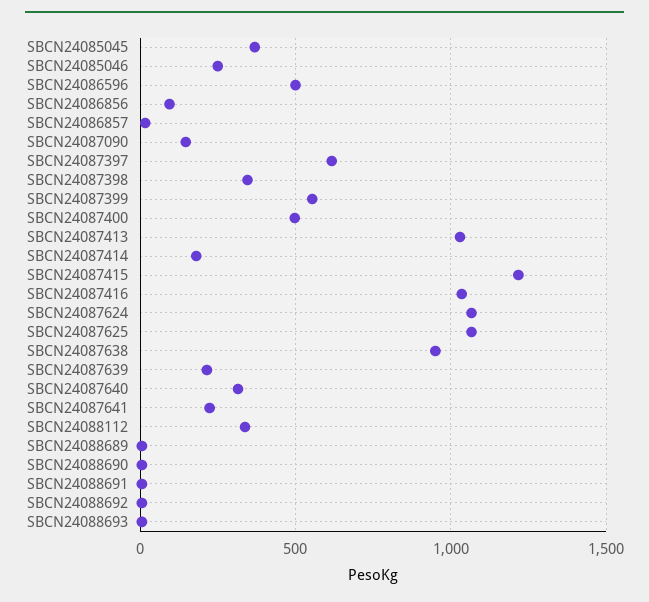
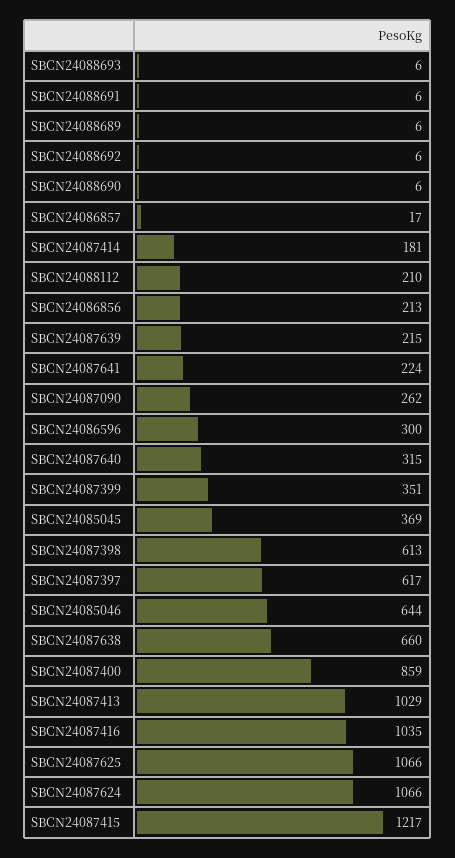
SBCN24085046: 250 -> 644
SBCN24086596: 500 -> 300
SBCN24086856: 100 -> 213
SBCN24087090: 150 -> 262
SBCN24087398: 350 -> 613
SBCN24087399: 550 -> 351
SBCN24087400: 500 -> 859
SBCN24087638: 950 -> 660
SBCN24088112: 350 -> 210

